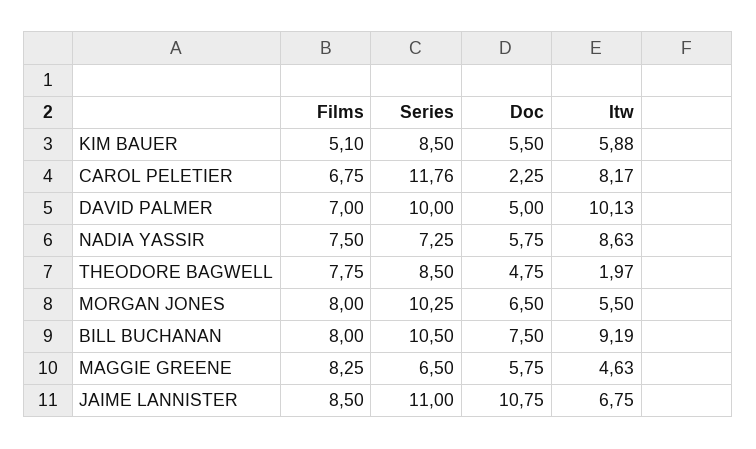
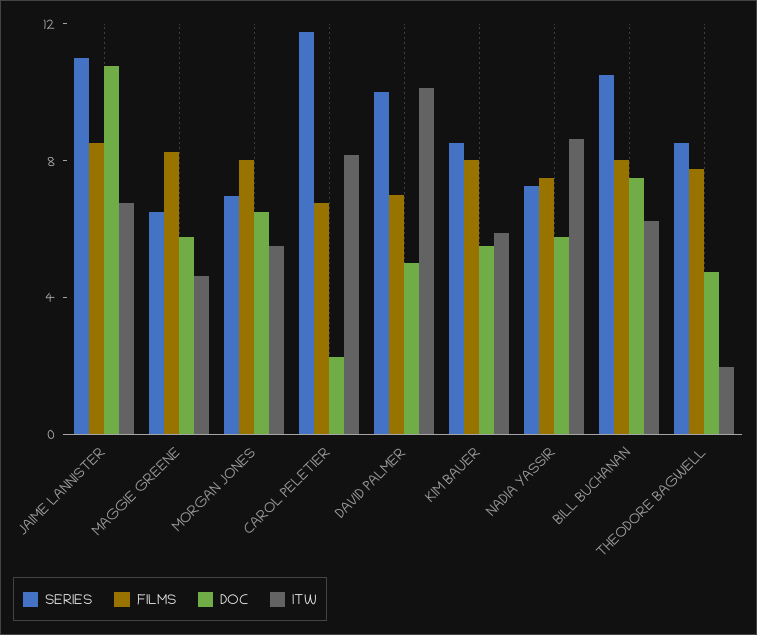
Films, KIM BAUER: 5.1 -> 8
Series, MORGAN JONES: 10.25 -> 7
Itw, BILL BUCHANAN: 9.19 -> 6

